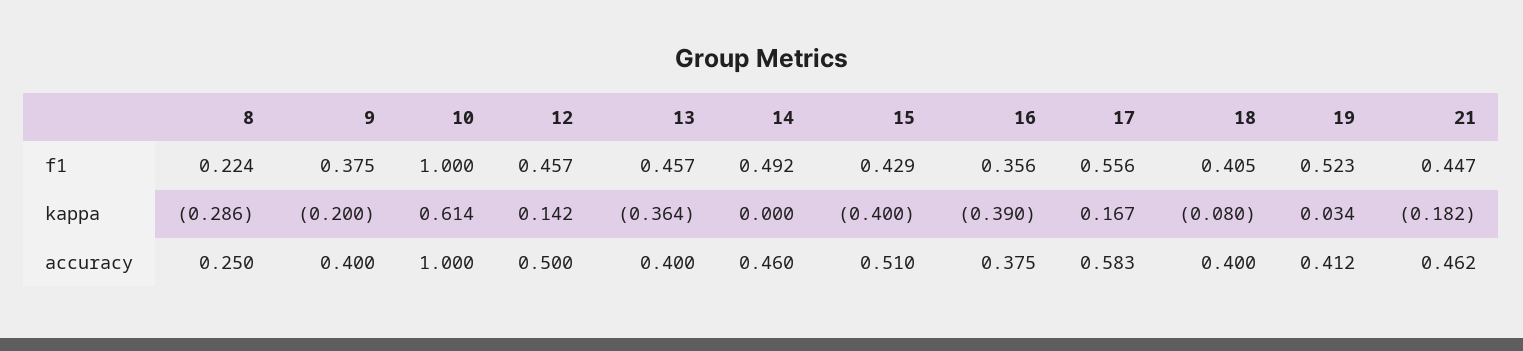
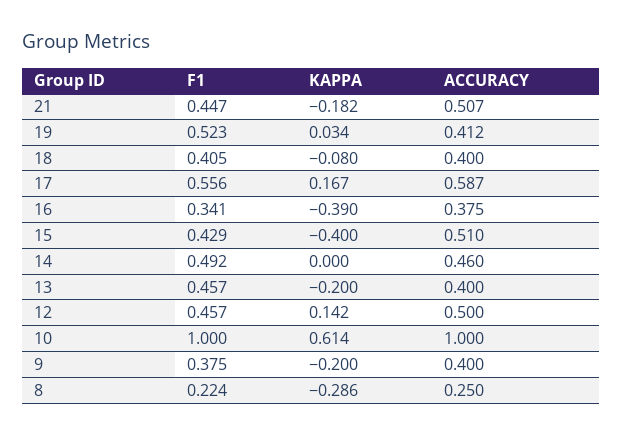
16, f1: 0.356 -> 0.341
13, kappa: -0.364 -> -0.2
17, accuracy: 0.583 -> 0.587
21, accuracy: 0.462 -> 0.507

